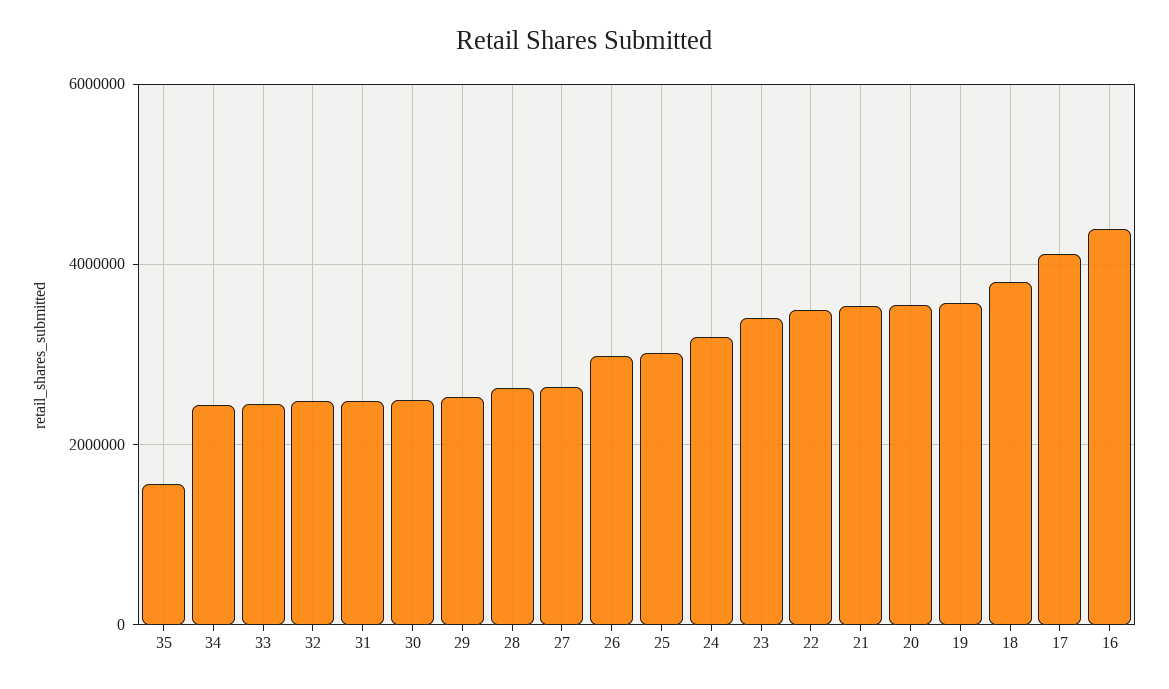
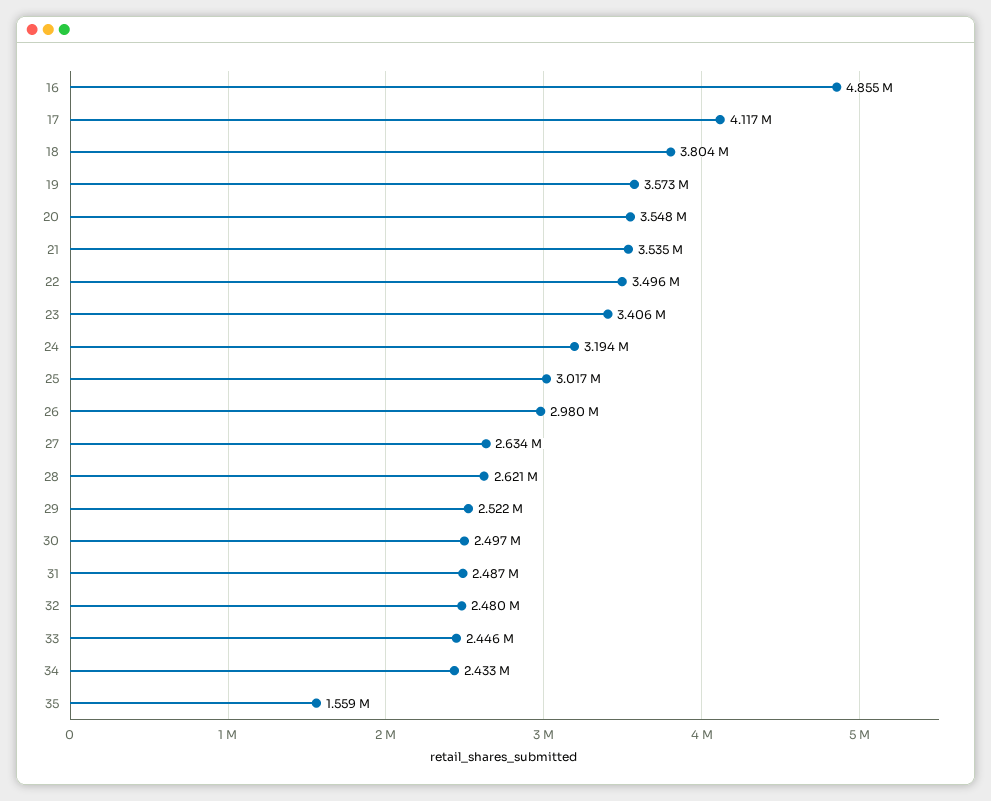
16: 4400000 -> 4855000

